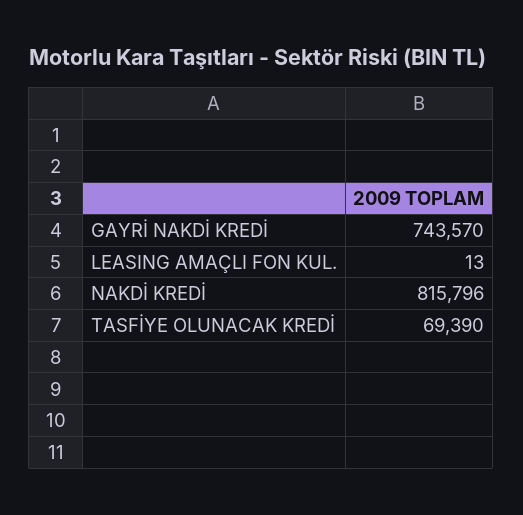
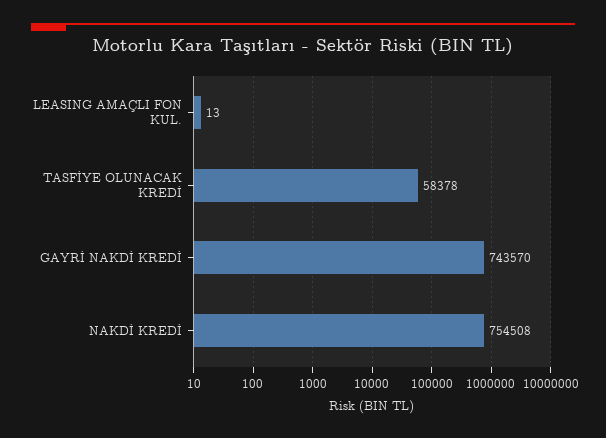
NAKDİ KREDİ: 815796 -> 754508
TASFİYE OLUNACAK KREDİ: 69390 -> 58378

